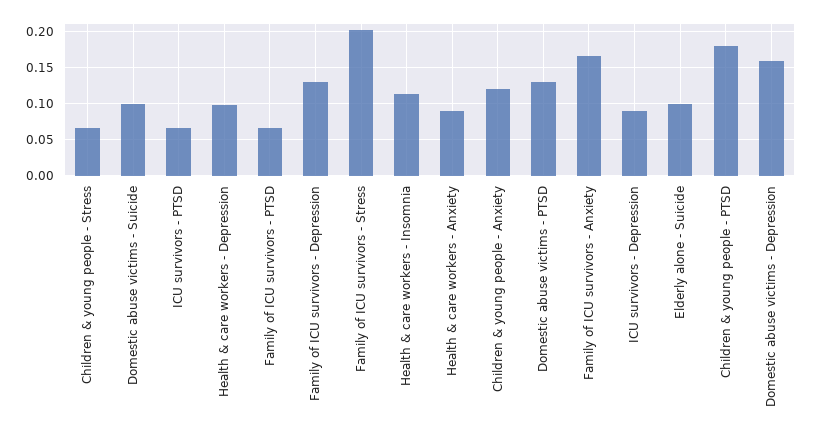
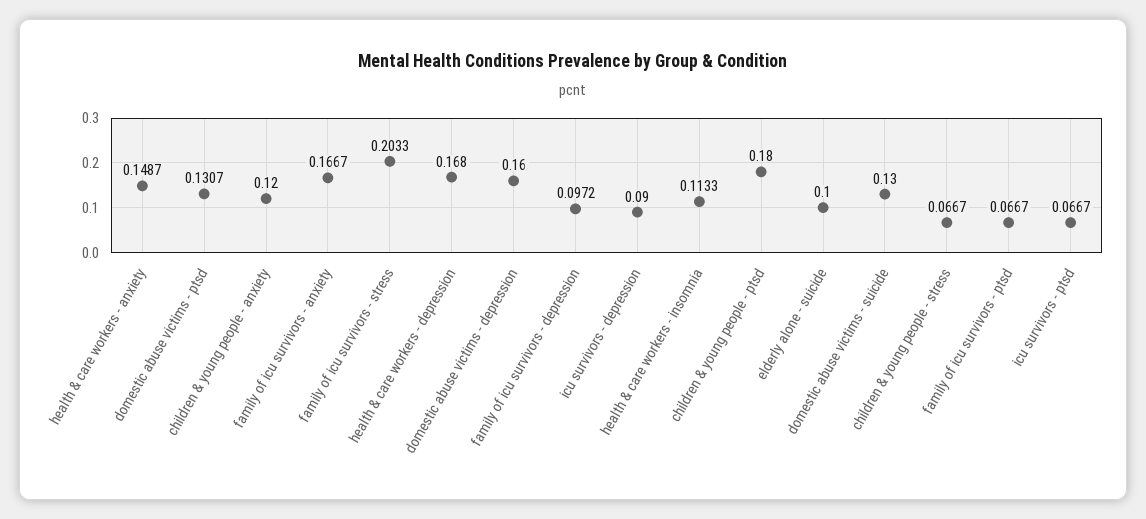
Domestic abuse victims - Suicide: 0.1 -> 0.13
Health & care workers - Depression: 0.1 -> 0.168
Family of ICU survivors - Depression: 0.13 -> 0.0972
Health & care workers - Anxiety: 0.09 -> 0.1487

